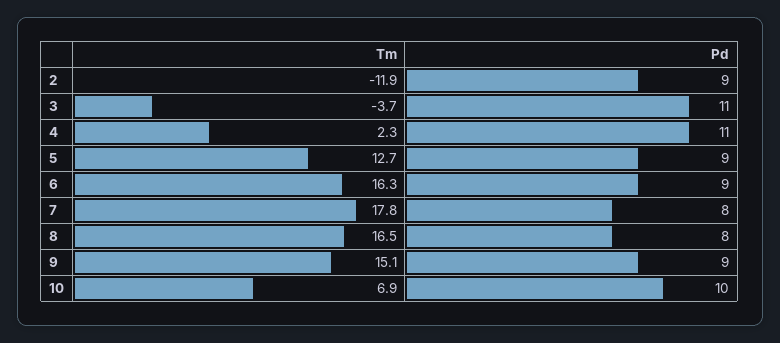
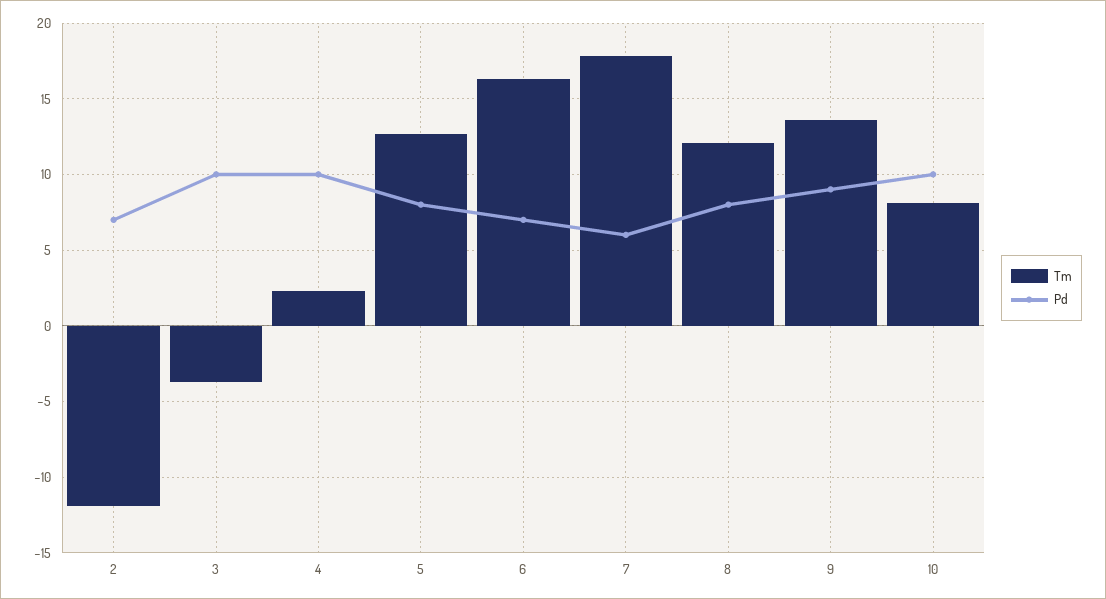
Pd, 2: 9 -> 7
Pd, 3: 11 -> 10
Pd, 4: 11 -> 10
Pd, 5: 9 -> 8
Pd, 6: 9 -> 7
Pd, 7: 8 -> 6
Tm, 8: 16.5 -> 12
Tm, 9: 15.1 -> 13.5
Tm, 10: 6.9 -> 8

